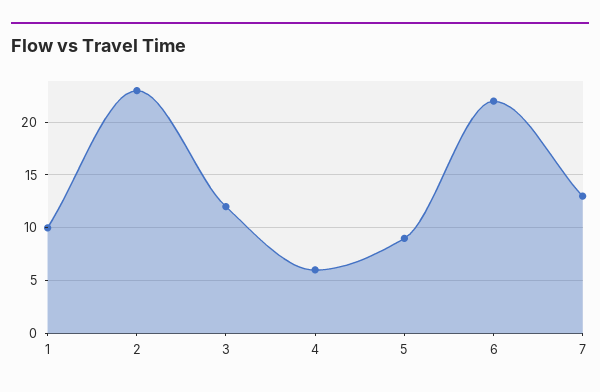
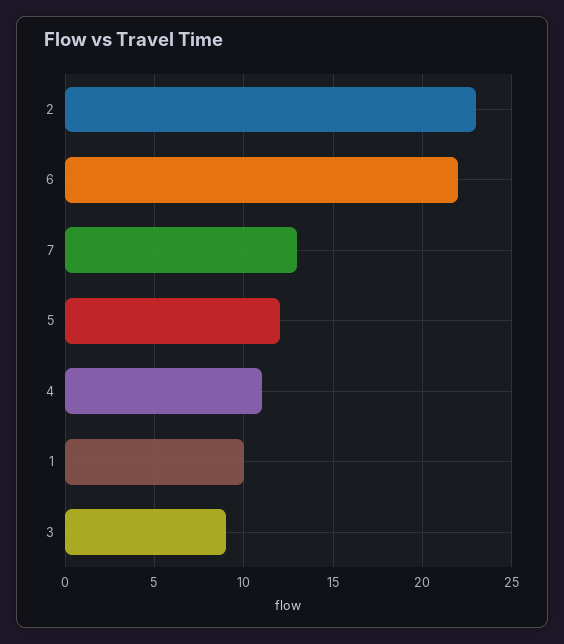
3: 12 -> 9
4: 6 -> 11
5: 9 -> 12

